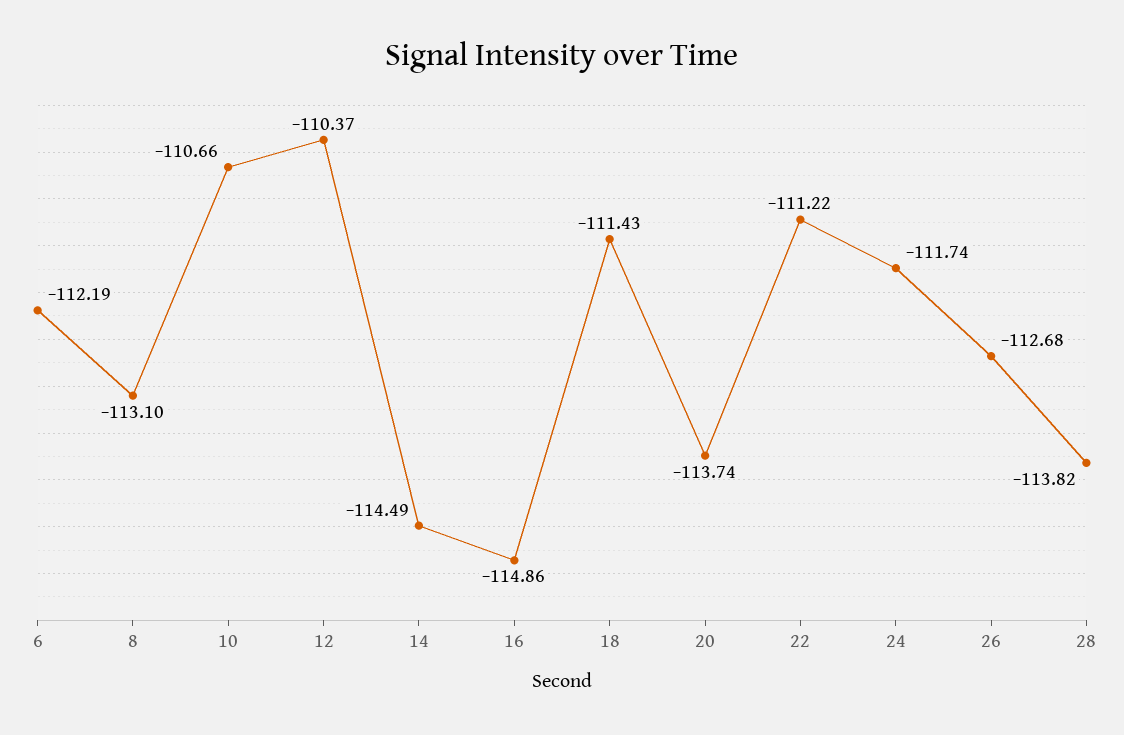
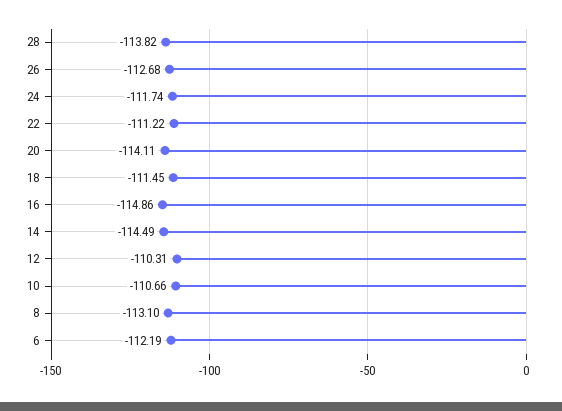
12: -110.37 -> -110.31
18: -111.43 -> -111.45
20: -113.74 -> -114.11

